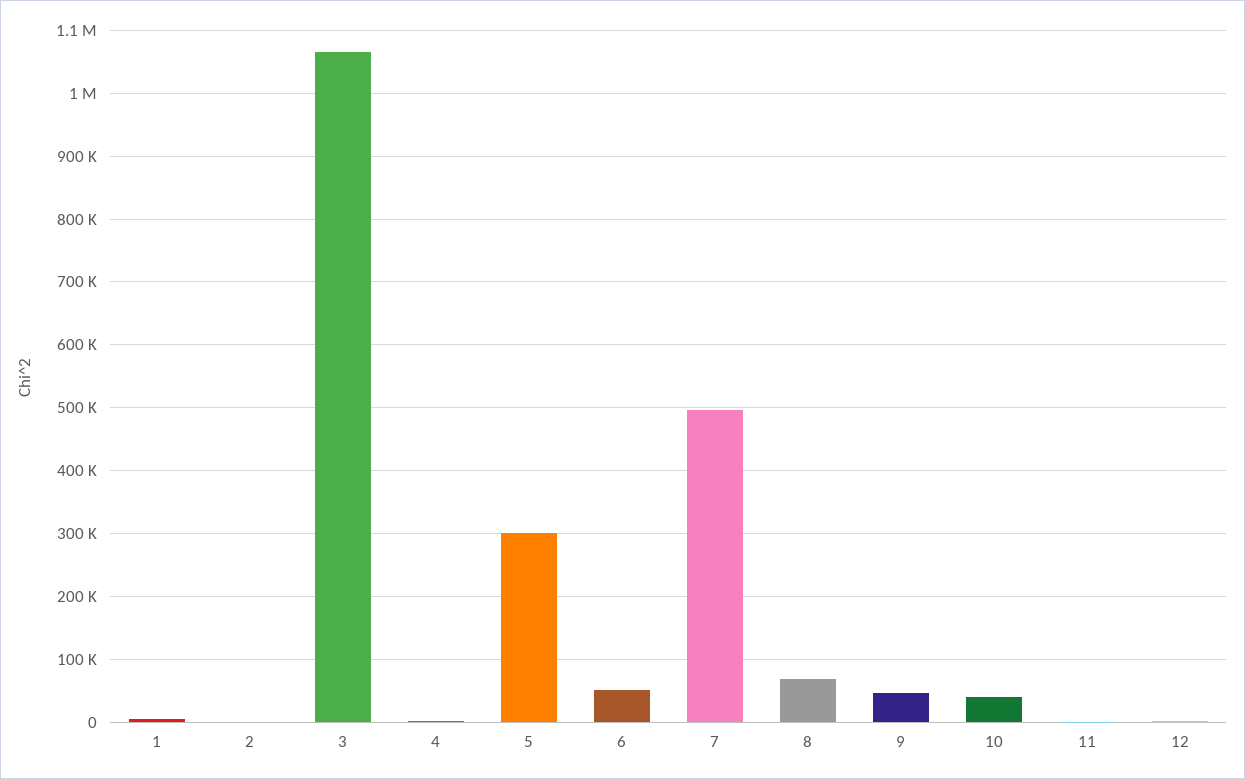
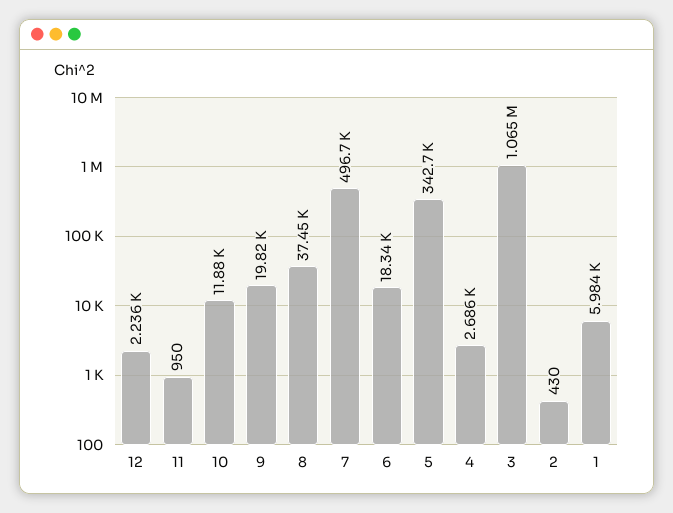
5: 300000 -> 342700
6: 50000 -> 18340
8: 70000 -> 37450
9: 50000 -> 19820
10: 40000 -> 11880

